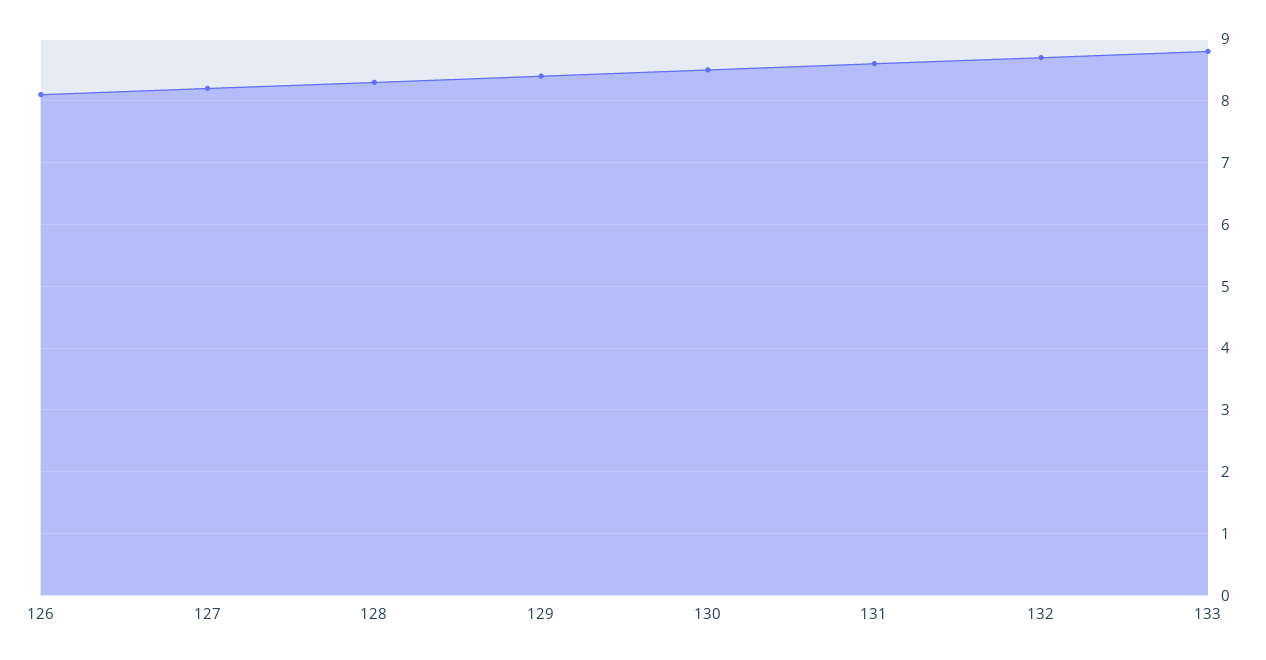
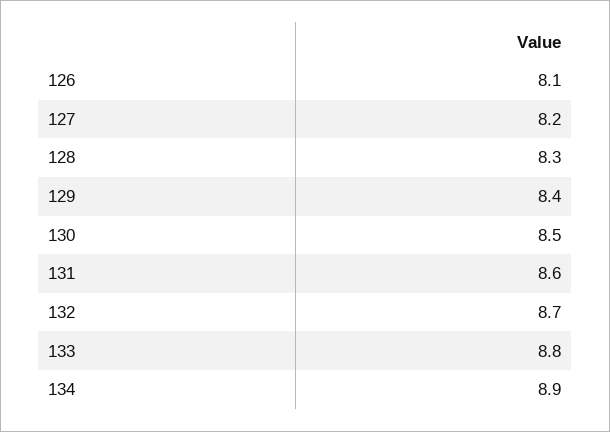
134: none -> 8.9

